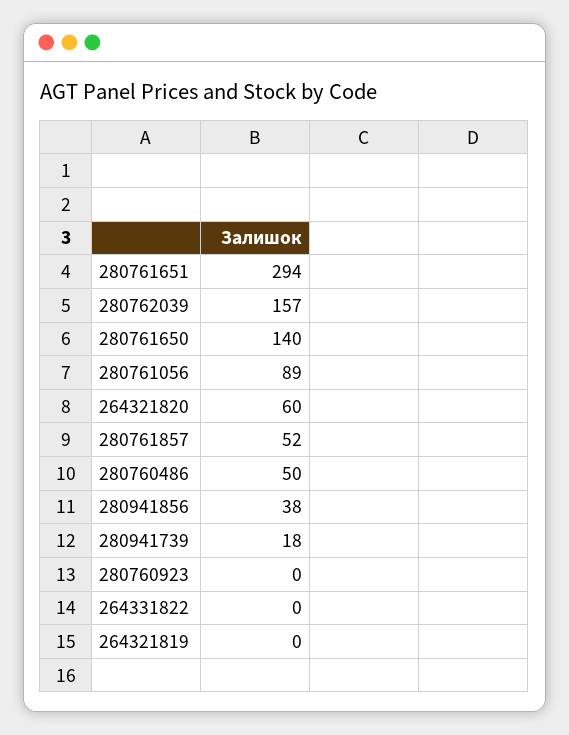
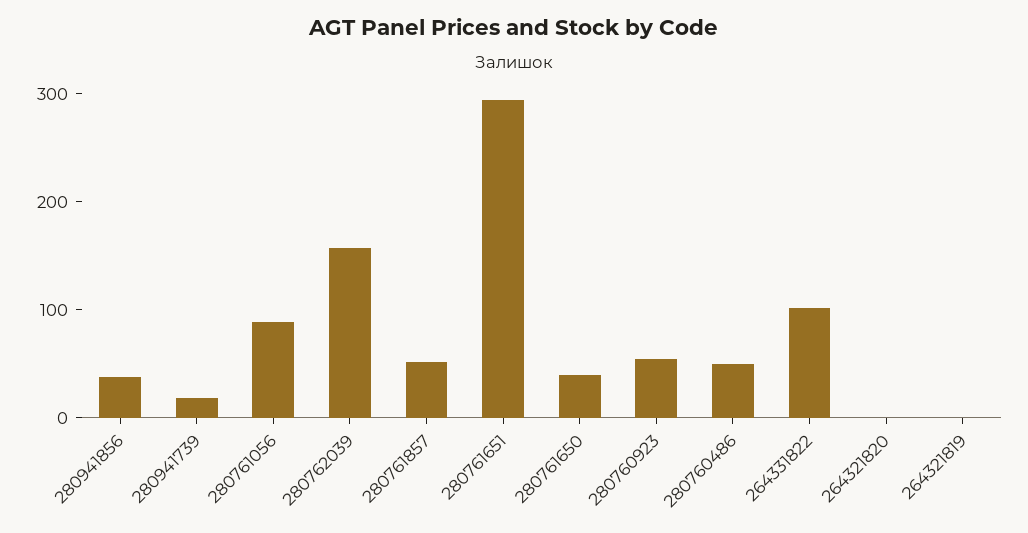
280761650: 140 -> 40
264321820: 60 -> 0
280760923: 0 -> 60
264331822: 0 -> 100

